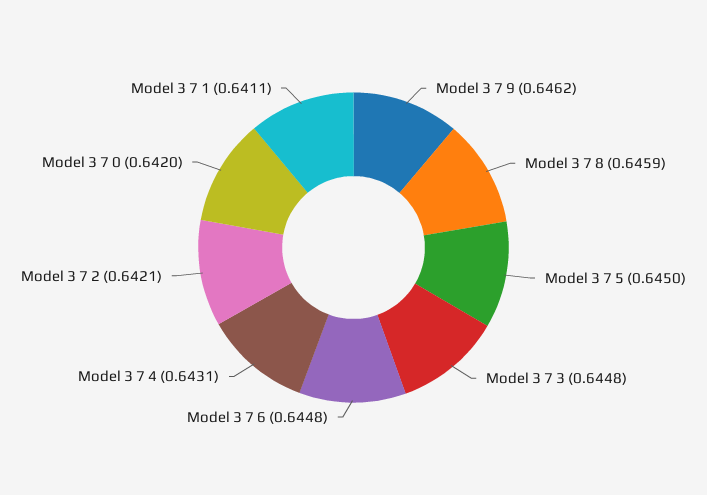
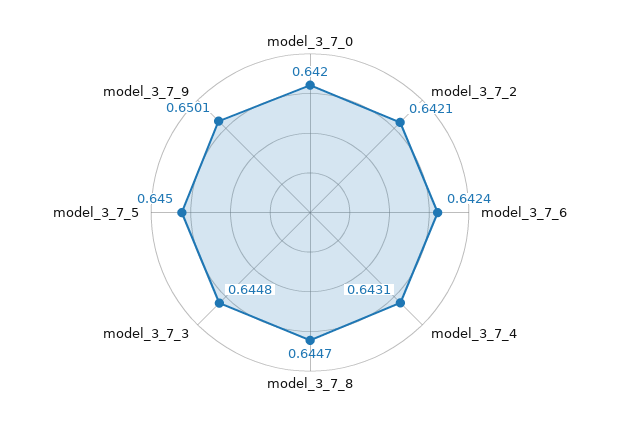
Model 3 7 9: 0.6462 -> 0.6501
Model 3 7 8: 0.6459 -> 0.6447
Model 3 7 6: 0.6448 -> 0.6424
Model 3 7 1: 0.6411 -> none

